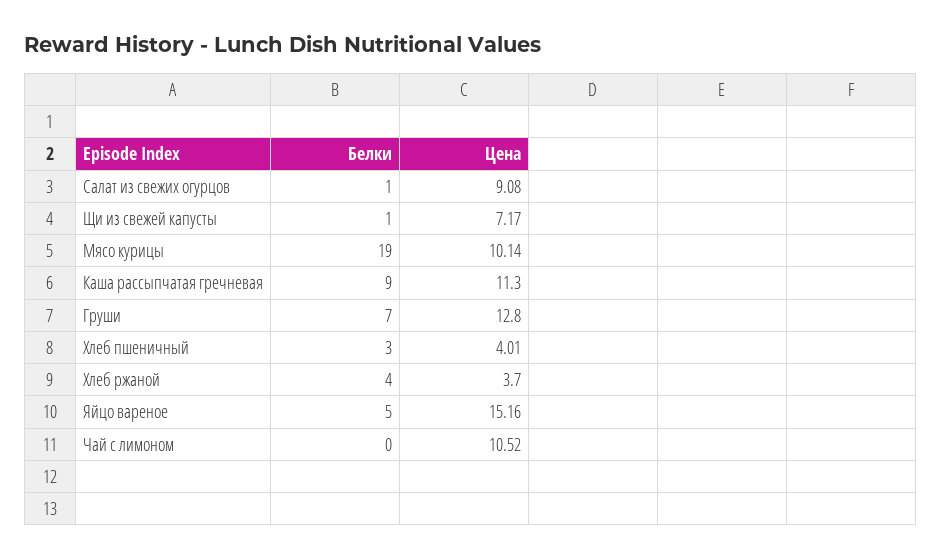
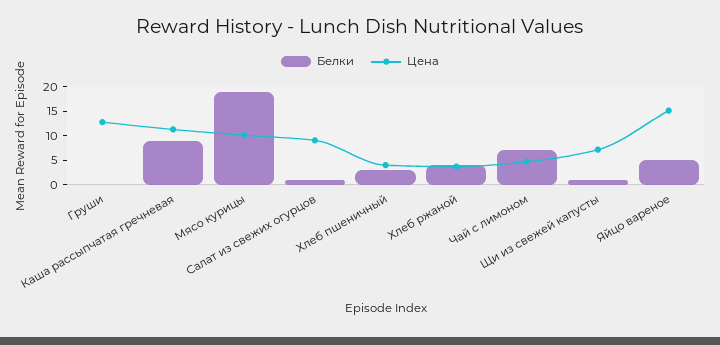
Белки, Груши: 7 -> 0
Белки, Чай с лимоном: 0 -> 7.5
Цена, Чай с лимоном: 10.52 -> 5

